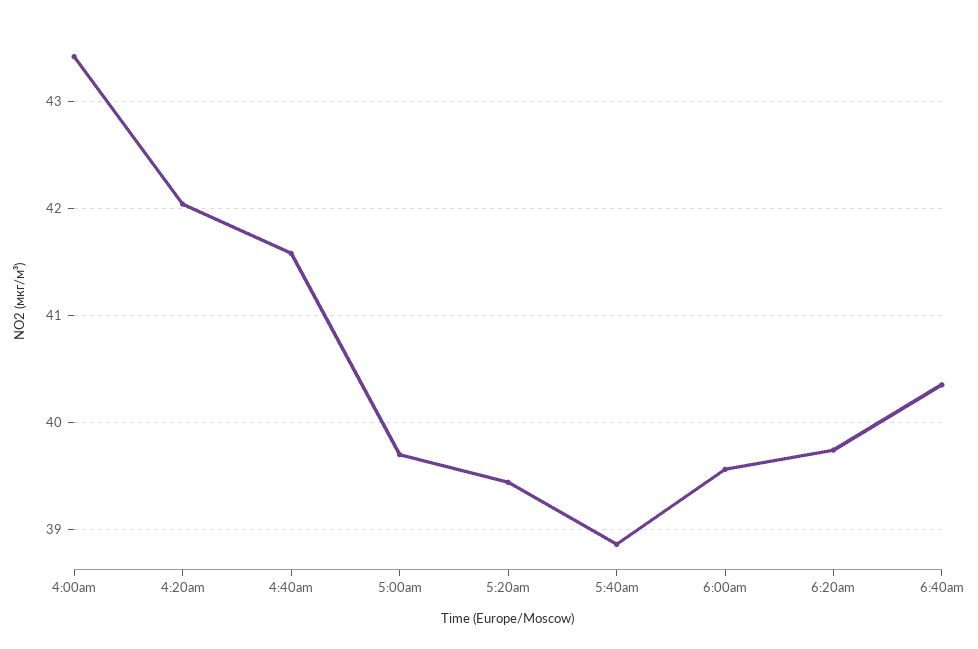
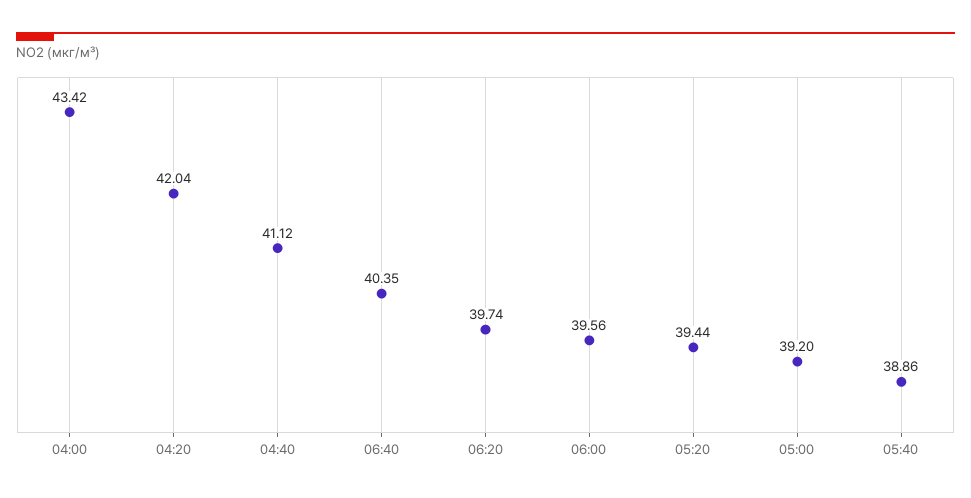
4:40am: 41.6 -> 41.12
5:00am: 39.7 -> 39.2

